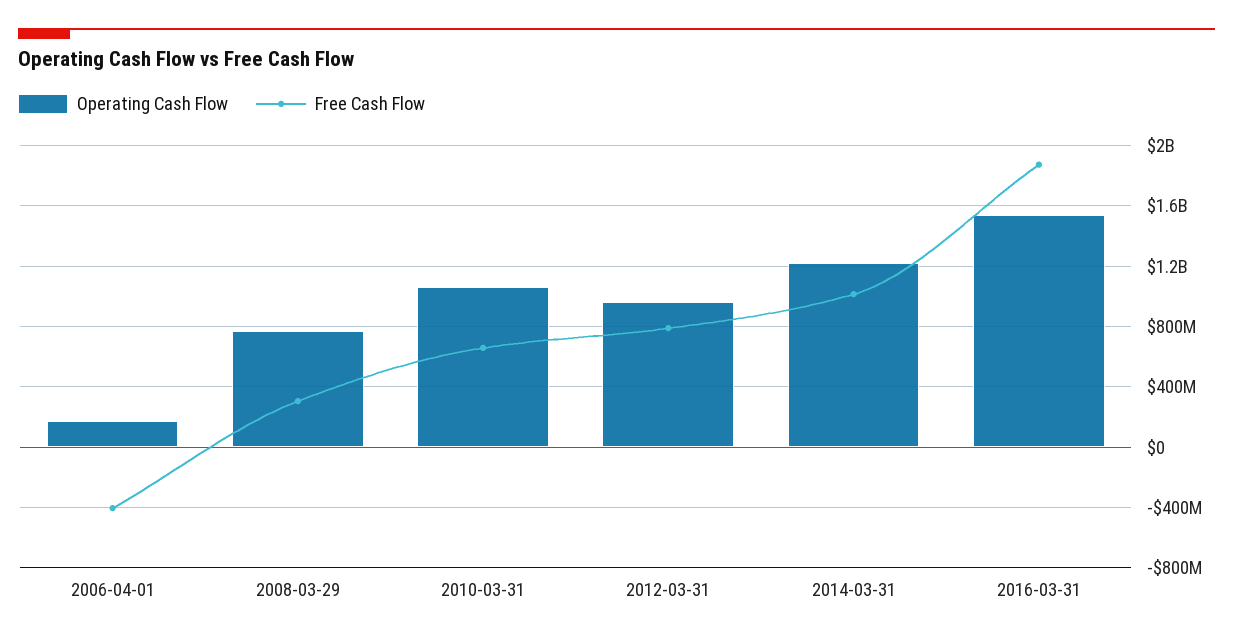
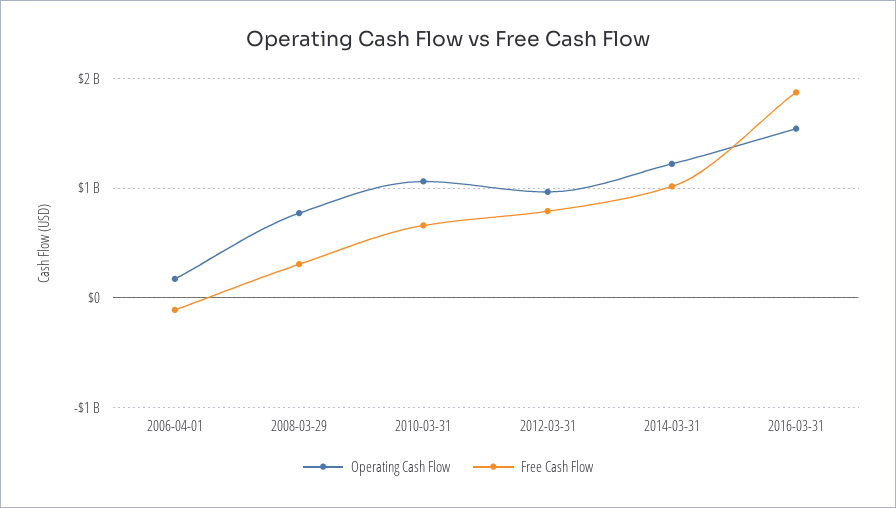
Free Cash Flow, 2006-04-01: -400000000 -> -100000000

